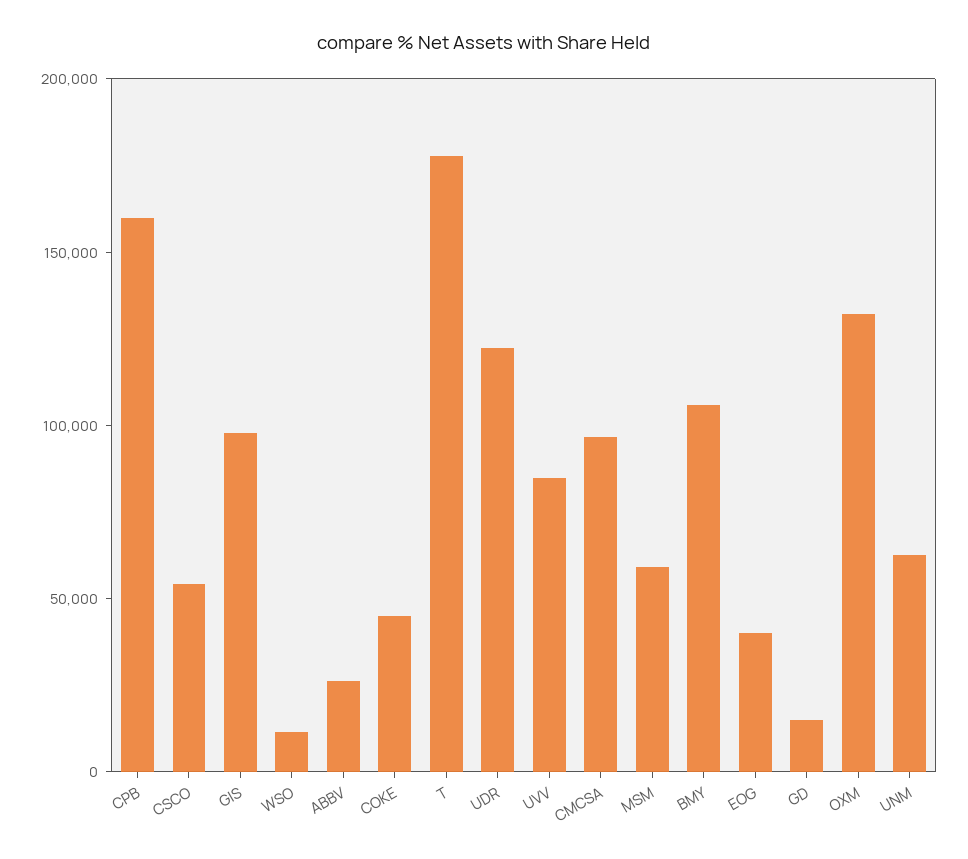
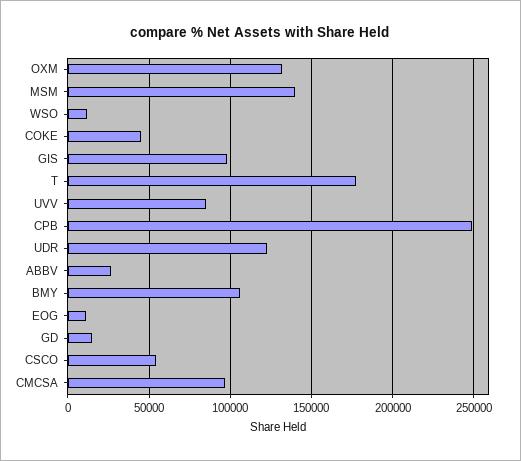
CPB: 160000 -> 250000
MSM: 60000 -> 140000
EOG: 40000 -> 10000
UNM: 60000 -> none

